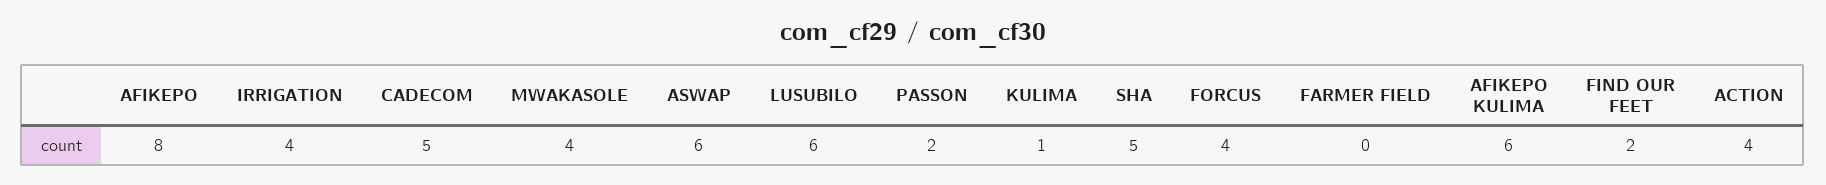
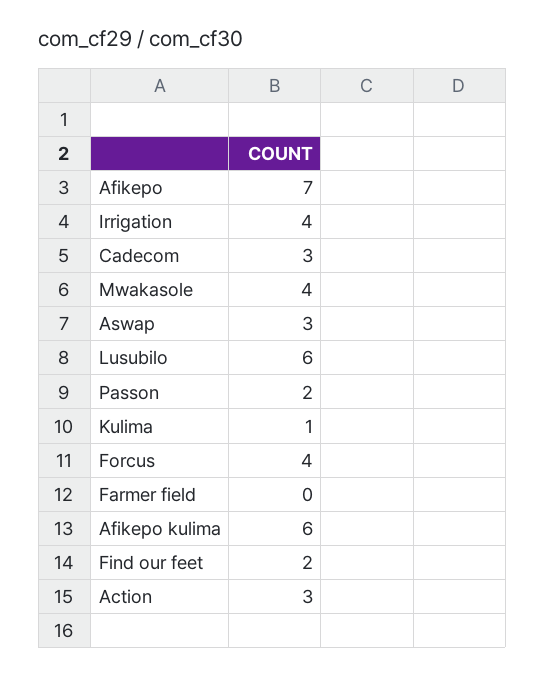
AFIKEPO: 8 -> 7
CADECOM: 5 -> 3
ASWAP: 6 -> 3
SHA: 5 -> none
ACTION: 4 -> 3

